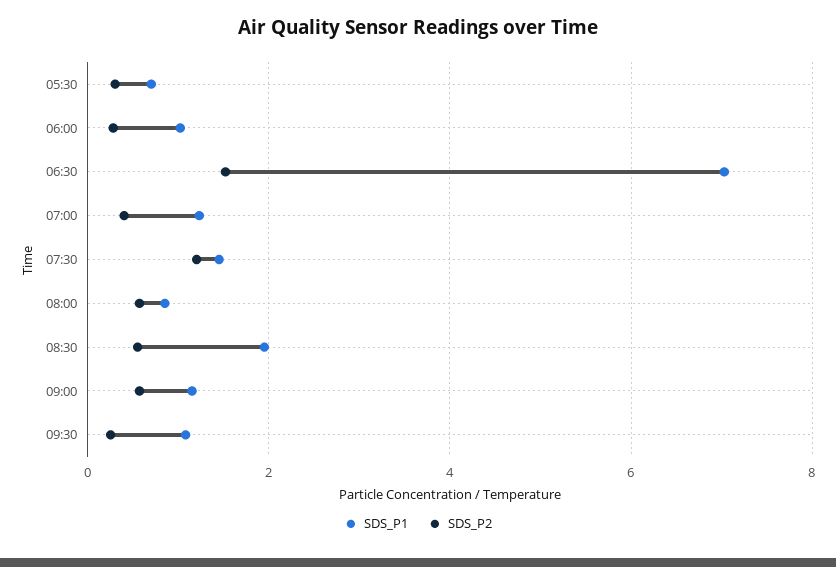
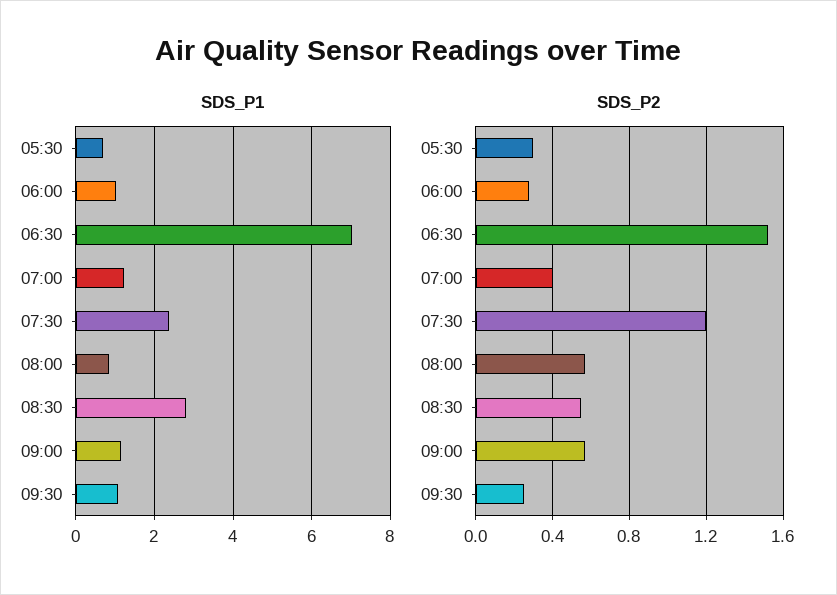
SDS_P1, 07:30: 1.4 -> 2.4
SDS_P1, 08:30: 2 -> 2.8

